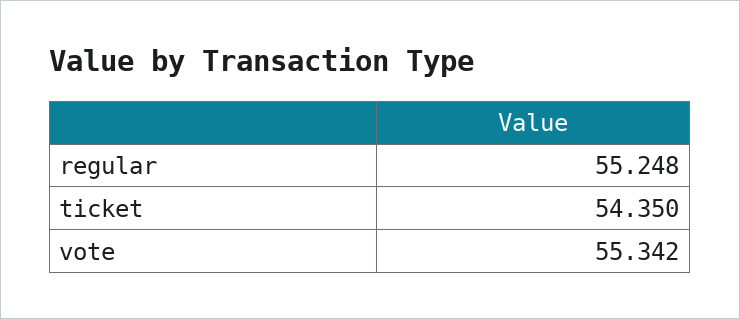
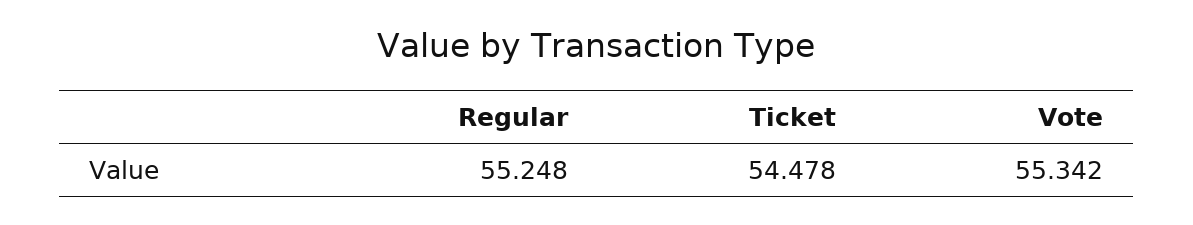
ticket: 54.35 -> 54.478

